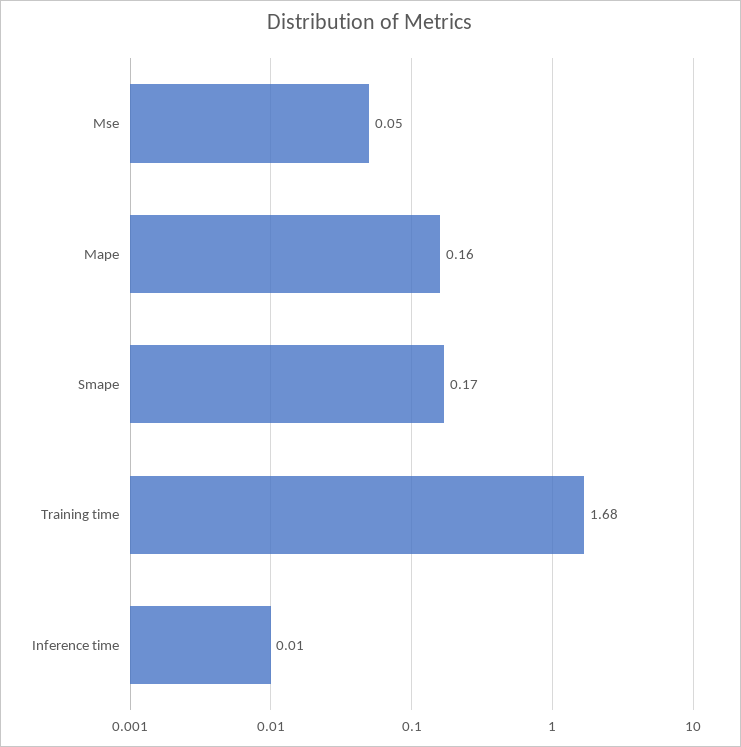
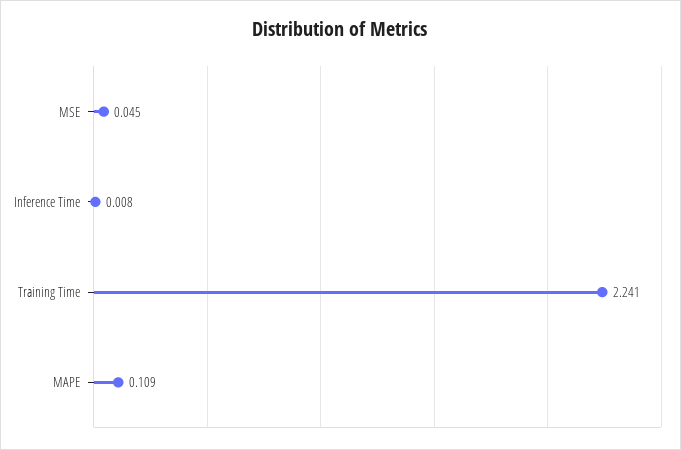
Mape: 0.16 -> 0.109
Smape: 0.17 -> none
Training time: 1.68 -> 2.241

